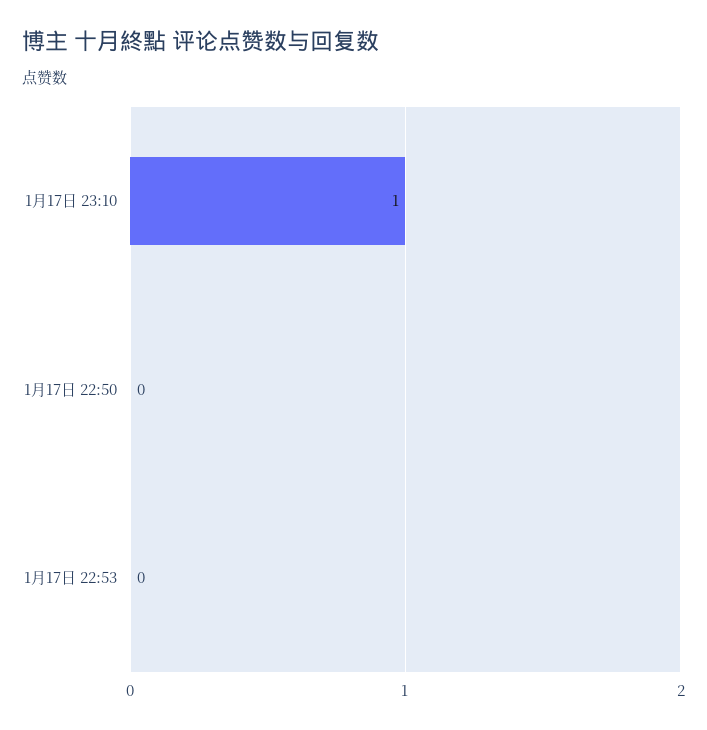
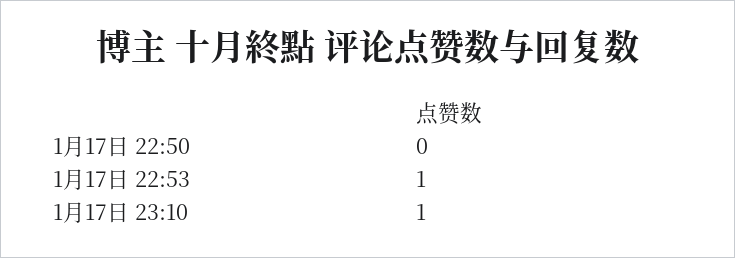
1月17日 22:53: 0 -> 1

